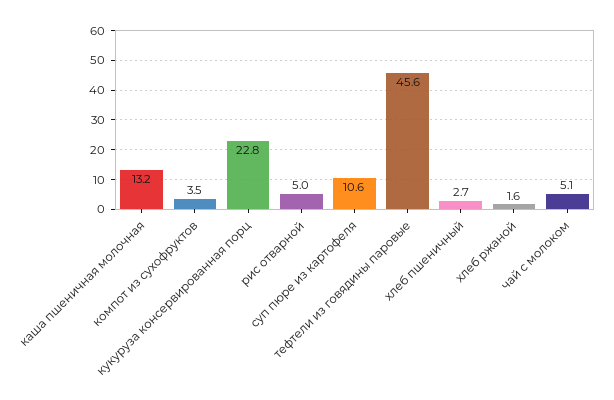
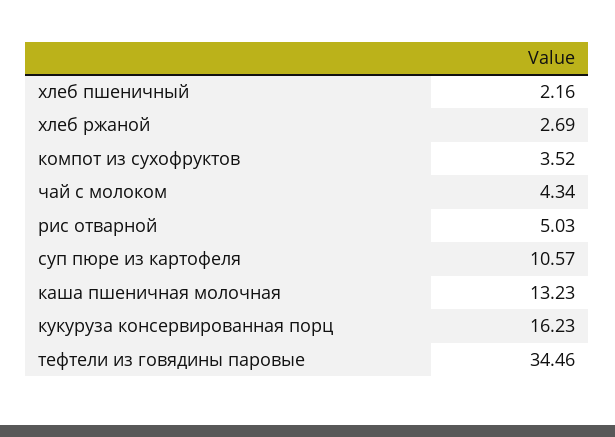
кукуруза консервированная порц: 22.8 -> 16.23
тефтели из говядины паровые: 45.6 -> 34.46
хлеб пшеничный: 2.7 -> 2.16
хлеб ржаной: 1.6 -> 2.69
чай с молоком: 5.1 -> 4.34

